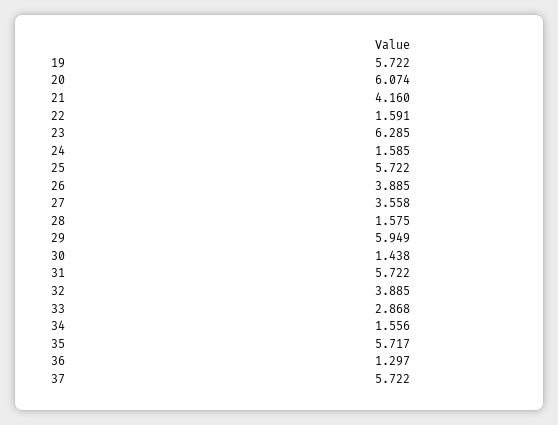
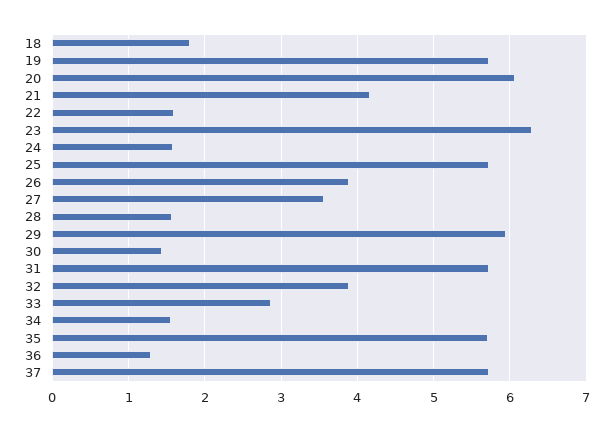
18: none -> 1.8

